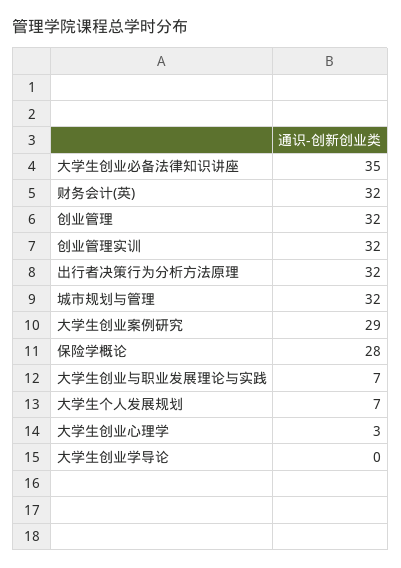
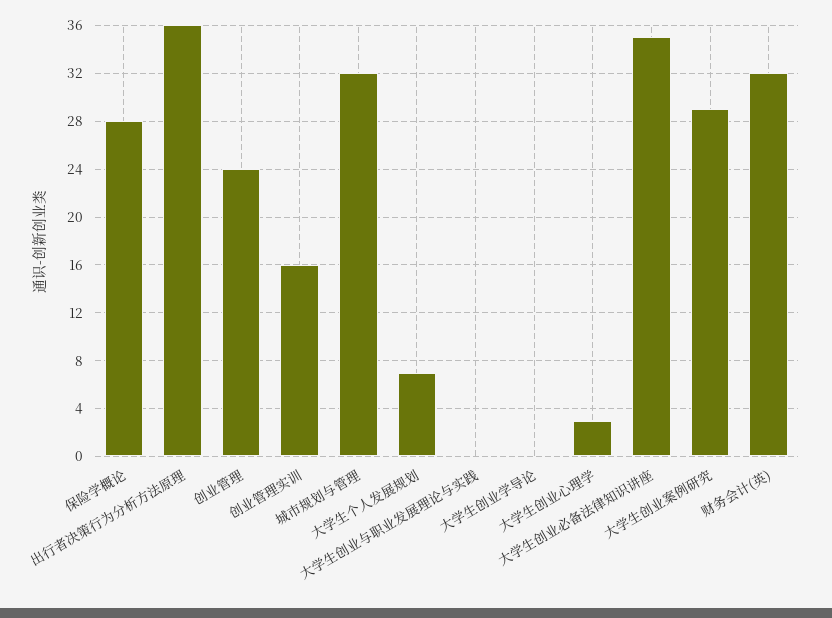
创业管理: 32 -> 24
创业管理实训: 32 -> 16
出行者决策行为分析方法原理: 32 -> 36
大学生创业与职业发展理论与实践: 7 -> 0

